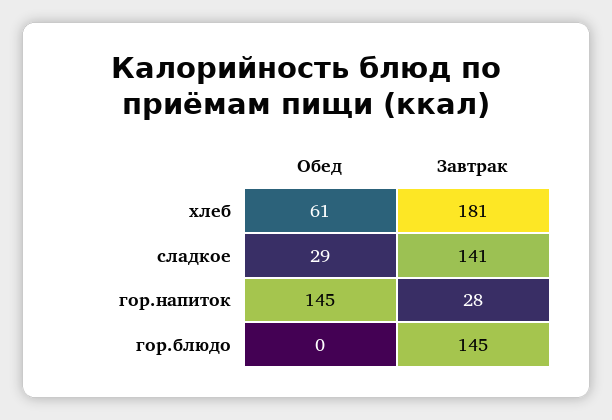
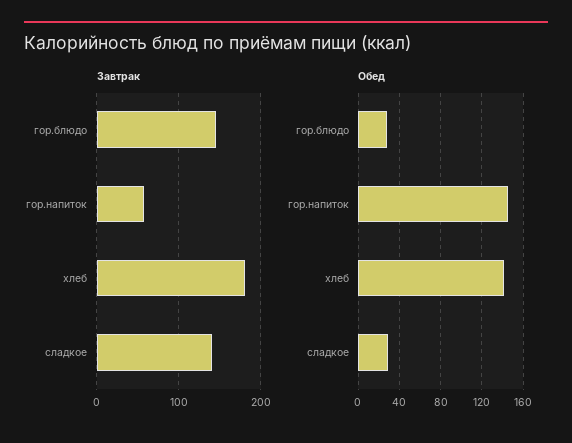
Обед, хлеб: 61 -> 140
Завтрак, гор.напиток: 28 -> 60
Обед, гор.блюдо: 0 -> 30

